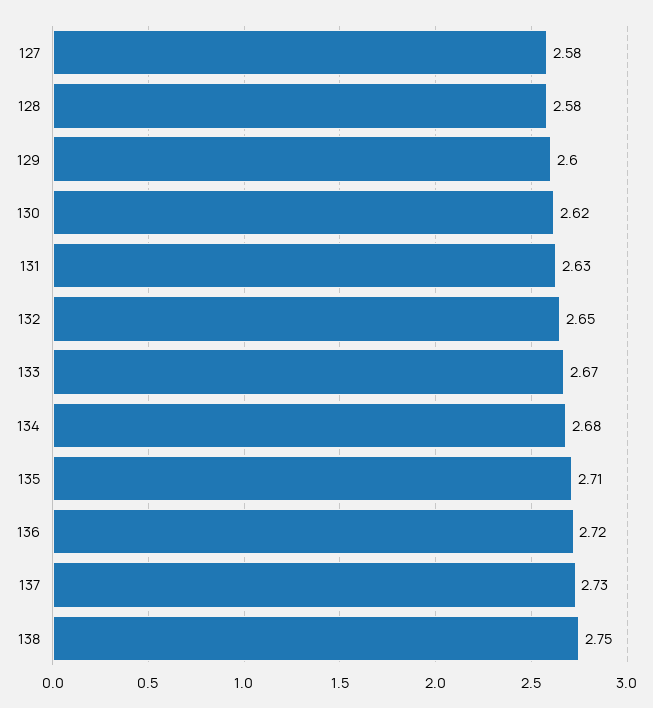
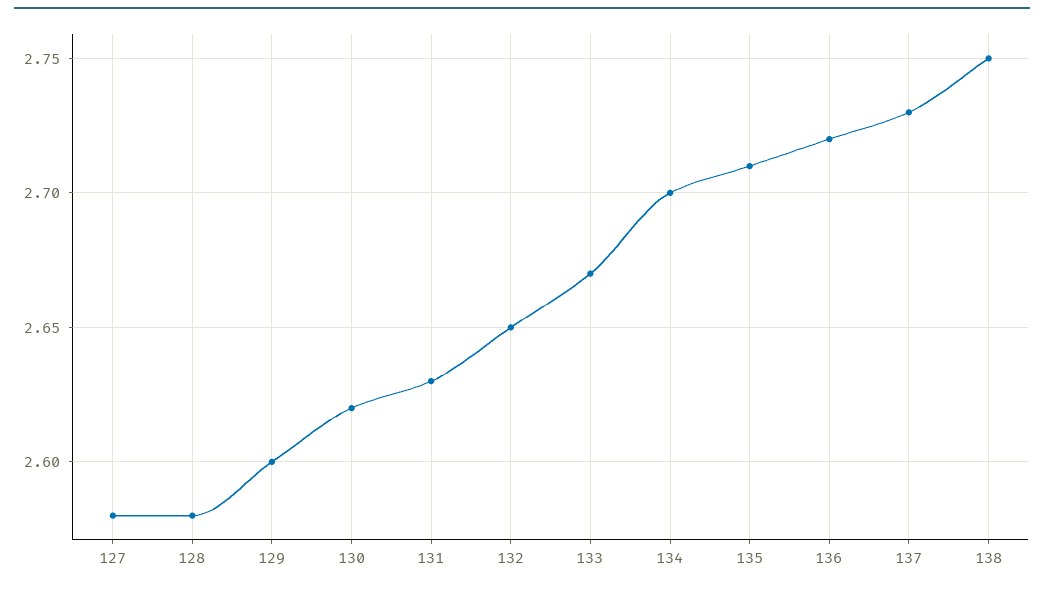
134: 2.68 -> 2.7

